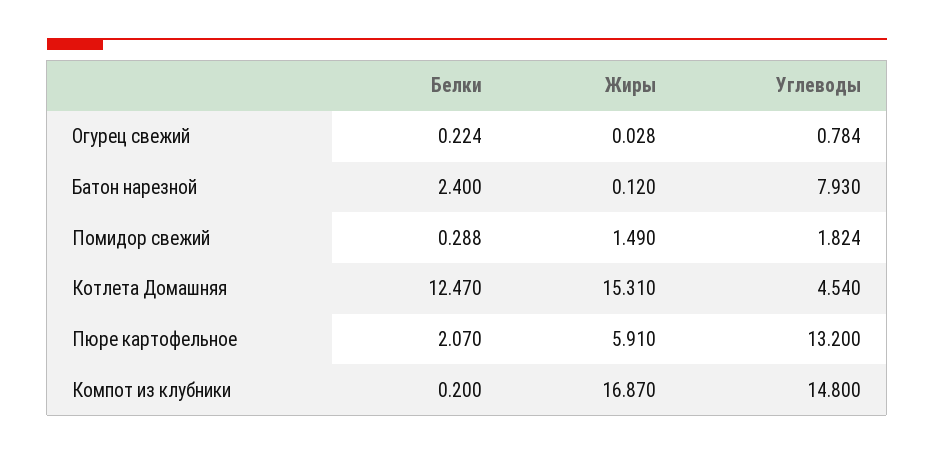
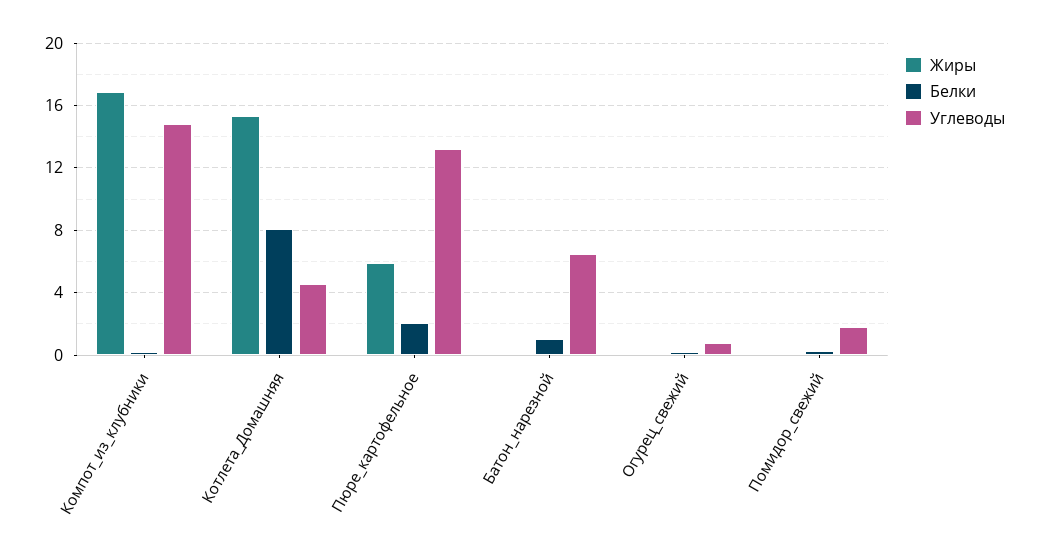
Белки, Батон нарезной: 2.4 -> 1
Углеводы, Батон нарезной: 7.93 -> 6.5
Жиры, Помидор свежий: 1.49 -> 0
Белки, Котлета Домашняя: 12.47 -> 8

